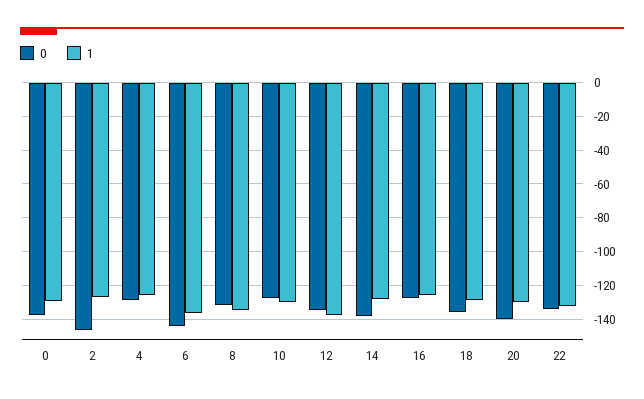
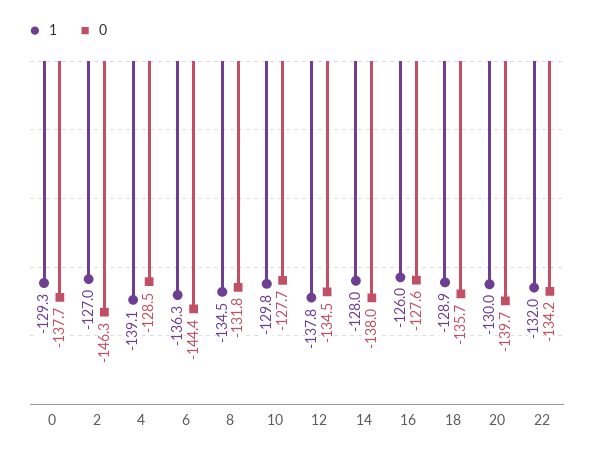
1, 4: -125 -> -139.1

